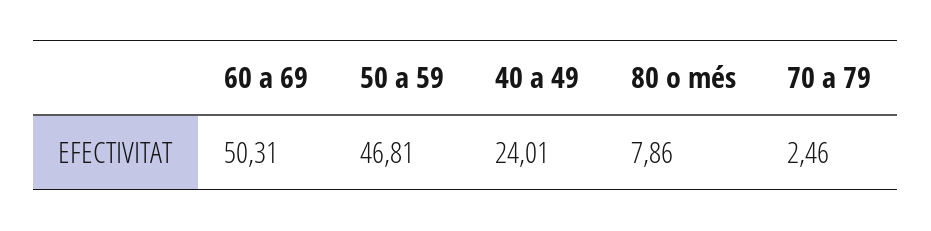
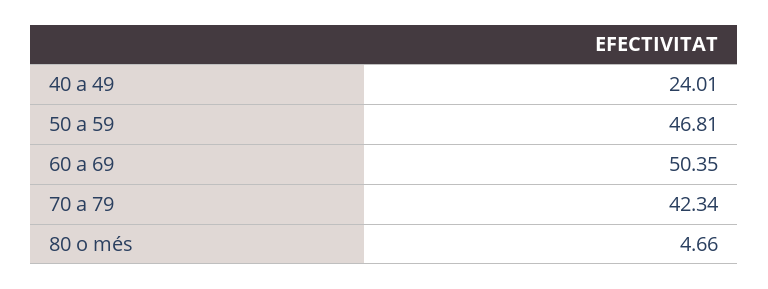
60 a 69: 50.31 -> 50.35
80 o més: 7.86 -> 4.66
70 a 79: 2.46 -> 42.34

